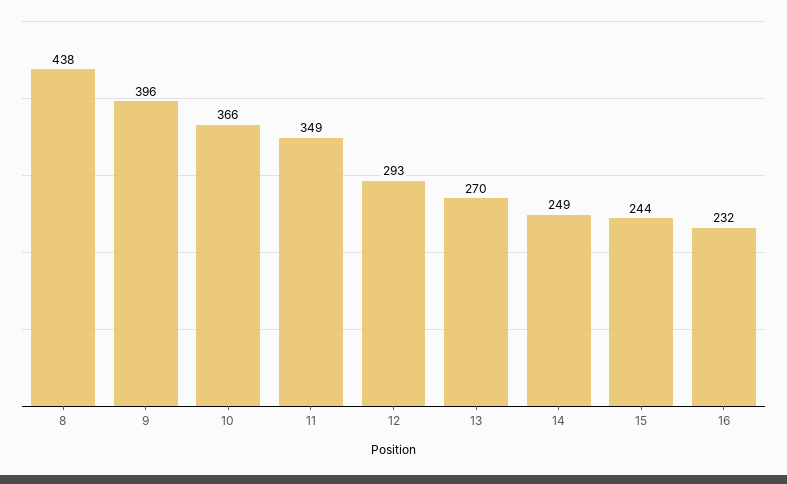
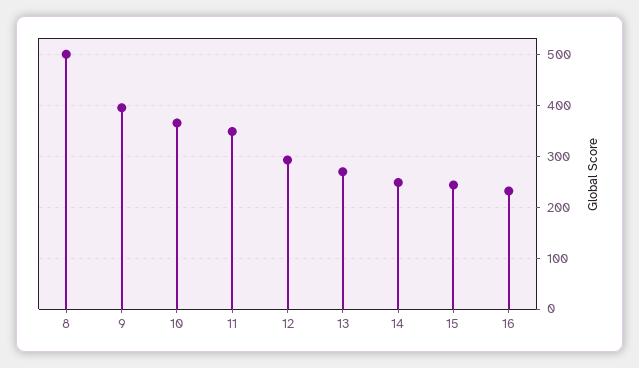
8: 438 -> 500

